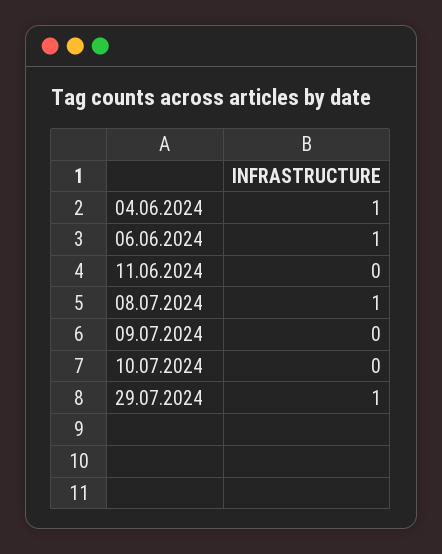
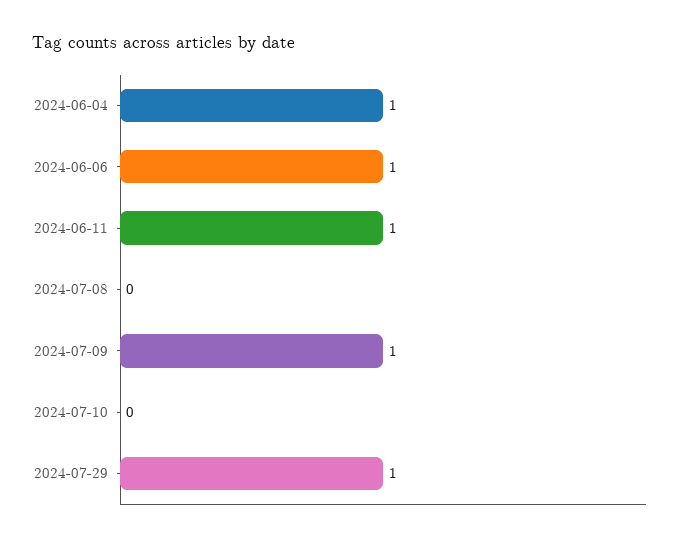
11.06.2024: 0 -> 1
08.07.2024: 1 -> 0
09.07.2024: 0 -> 1

